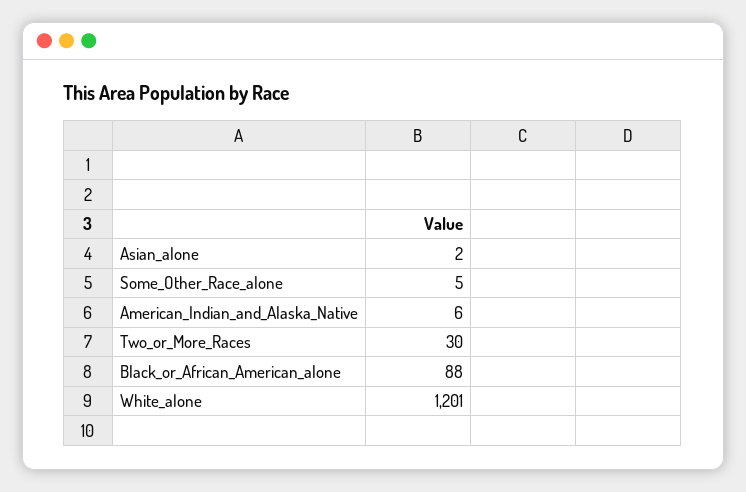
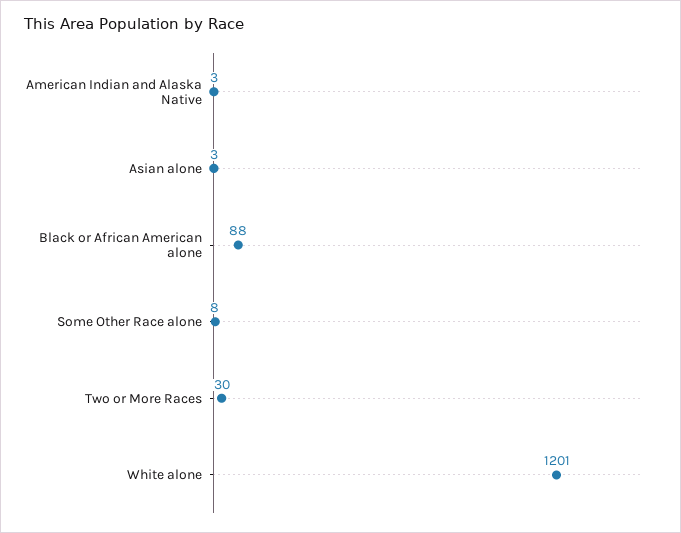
Asian_alone: 2 -> 3
Some_Other_Race_alone: 5 -> 8
American_Indian_and_Alaska_Native: 6 -> 3

